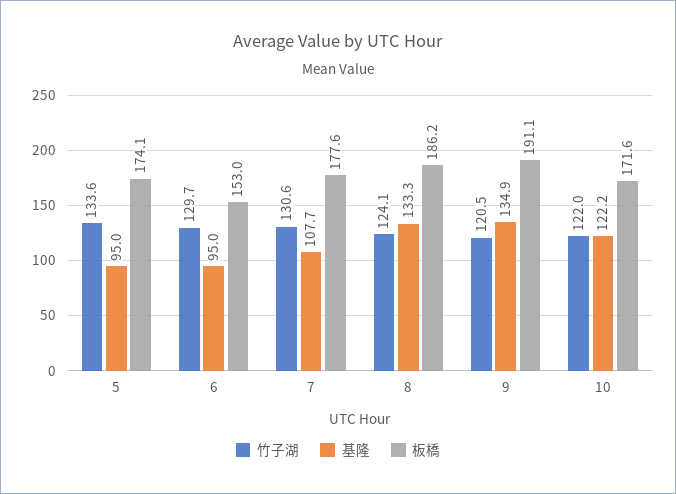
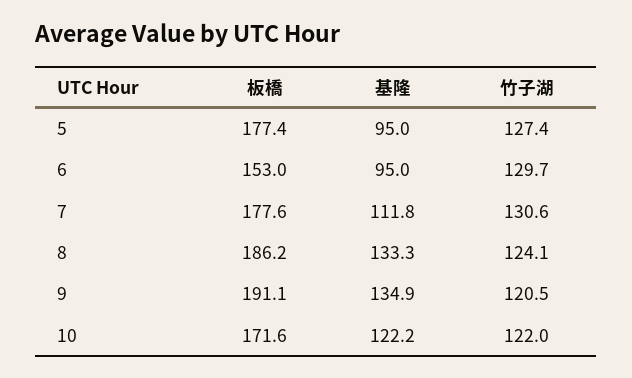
竹子湖, 5: 133.6 -> 127.4
板橋, 5: 174.1 -> 177.4
基隆, 7: 107.7 -> 111.8

